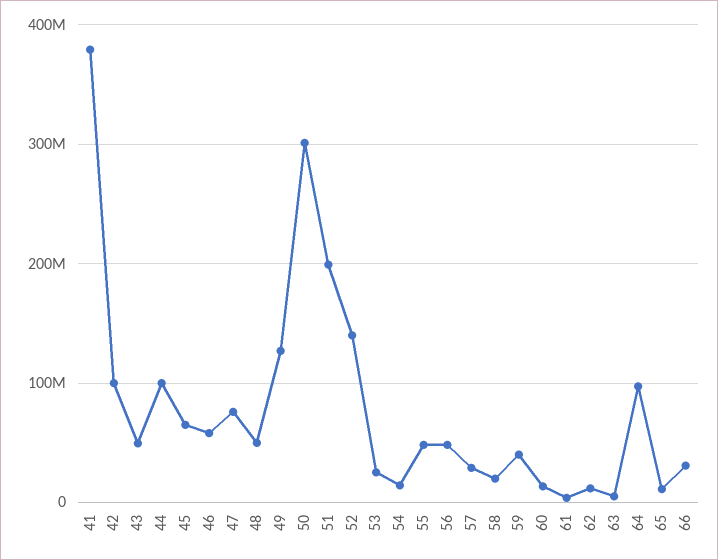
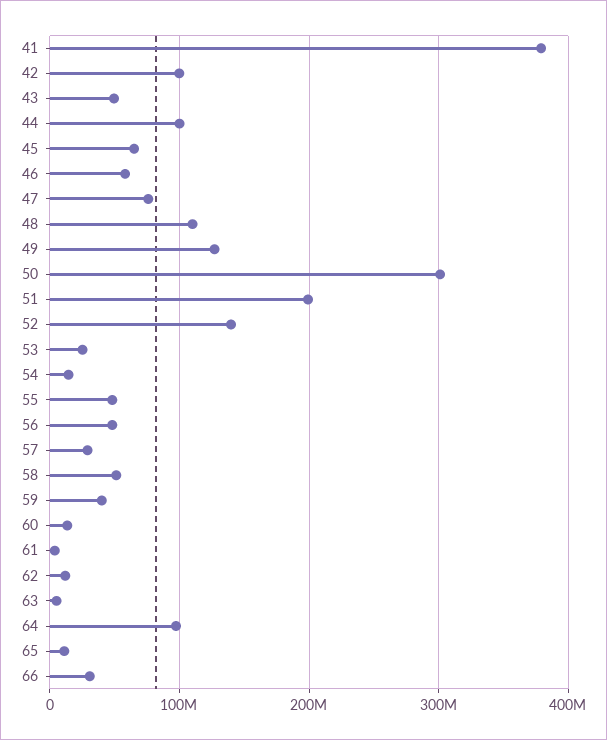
48: 50000000 -> 110000000
58: 20000000 -> 50000000

